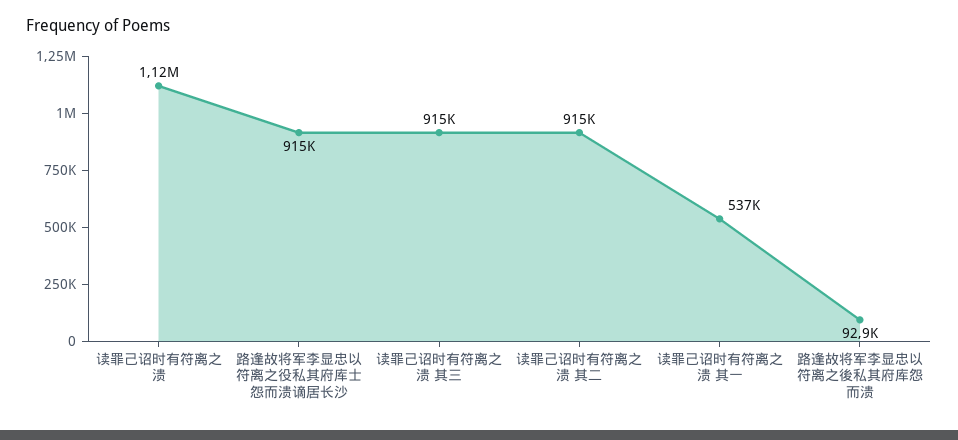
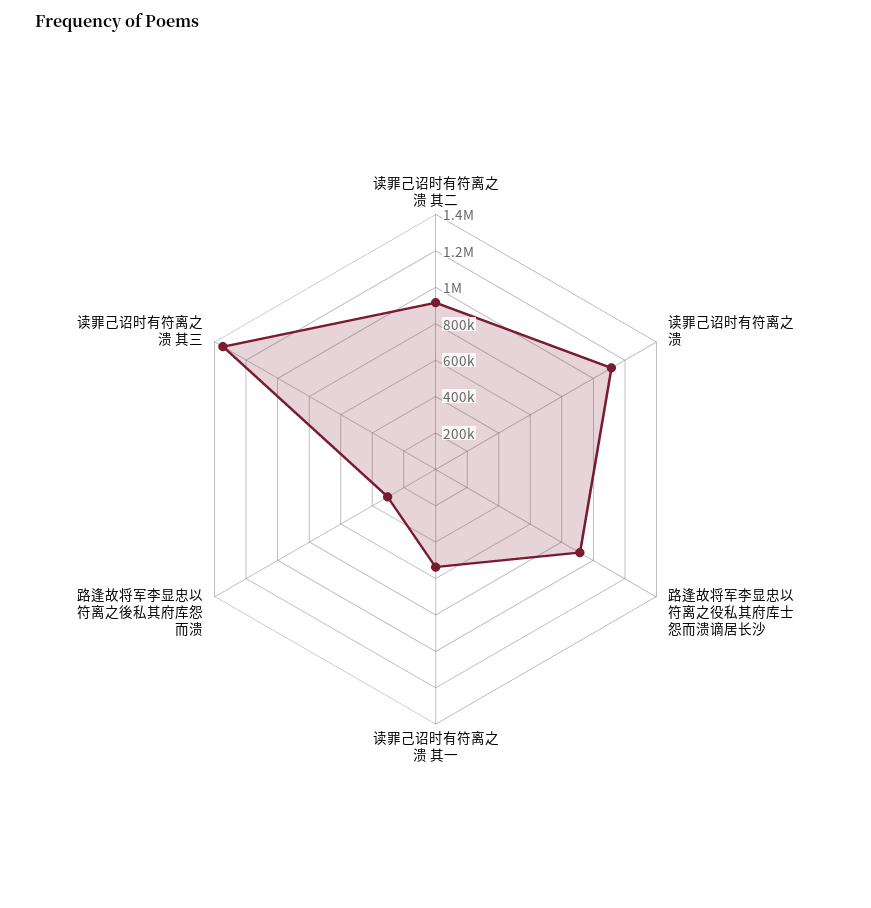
读罪己诏时有符离之溃 其三: 915000 -> 1350000
路逢故将军李显忠以符离之後私其府库怨而溃: 92900 -> 300000

